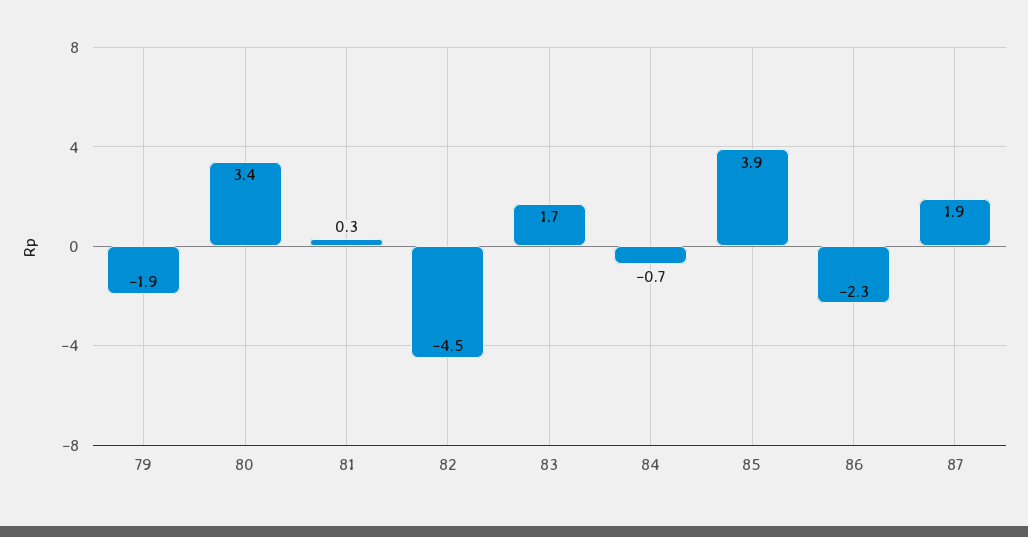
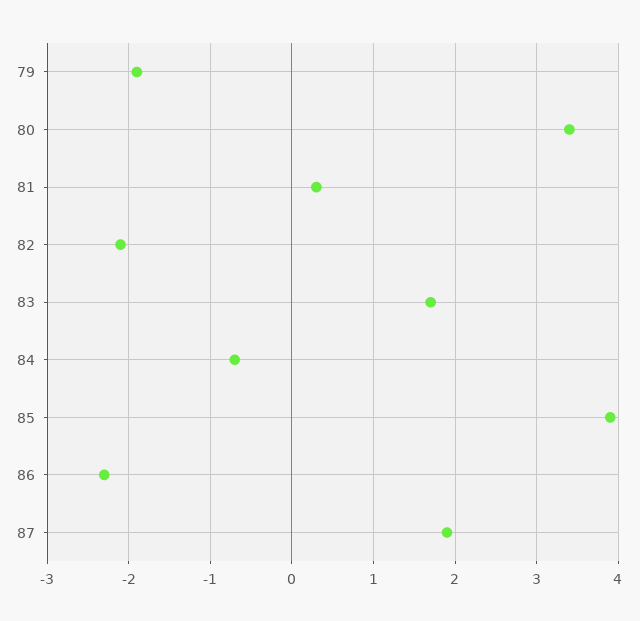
82: -4.5 -> -2.1

